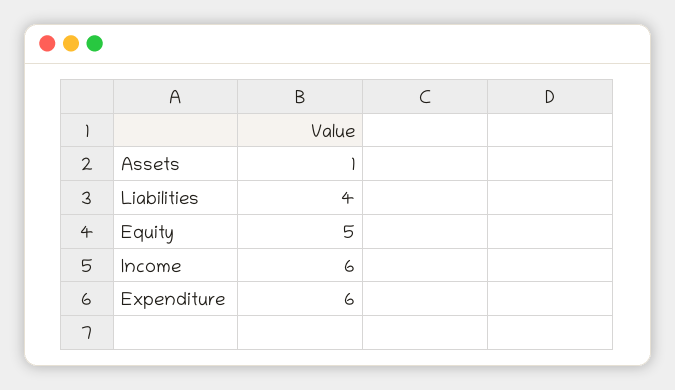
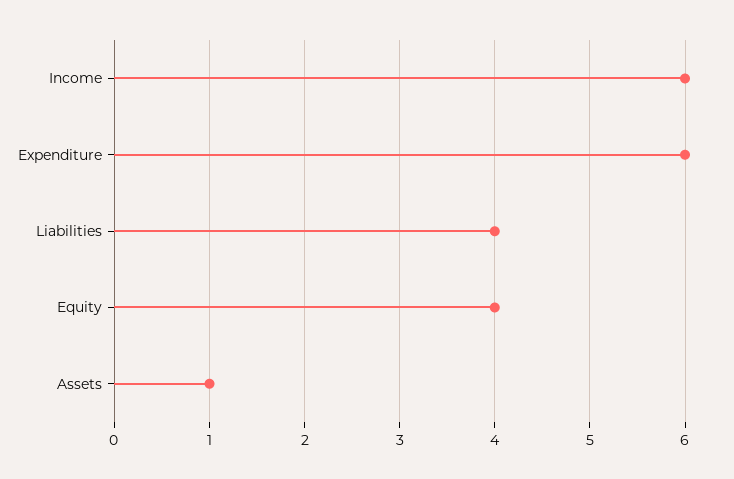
Equity: 5 -> 4

